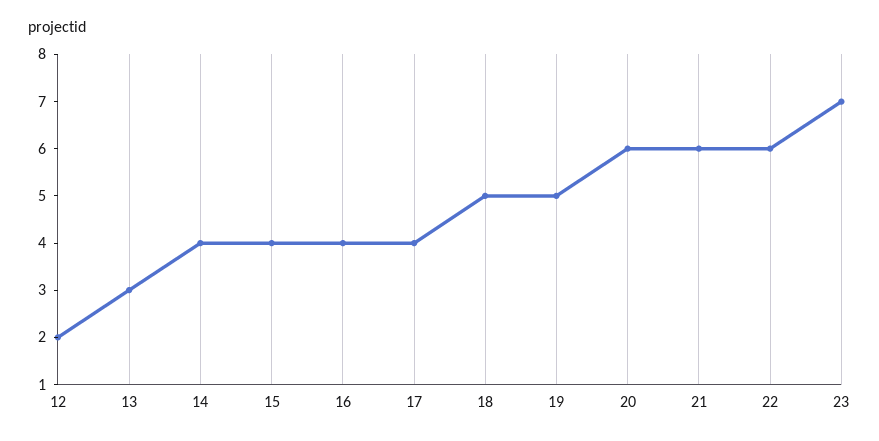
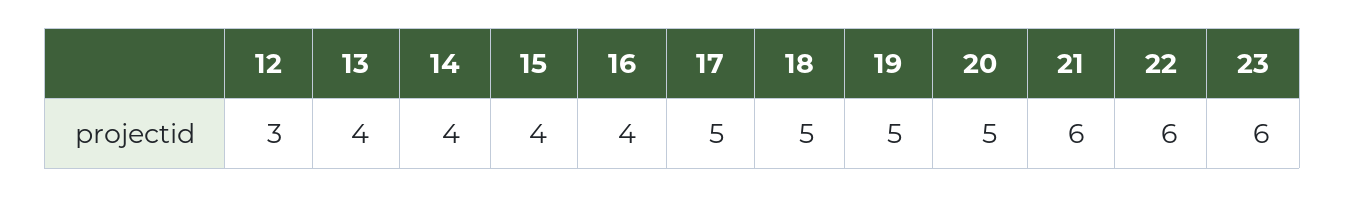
12: 2 -> 3
13: 3 -> 4
17: 4 -> 5
20: 6 -> 5
23: 7 -> 6

